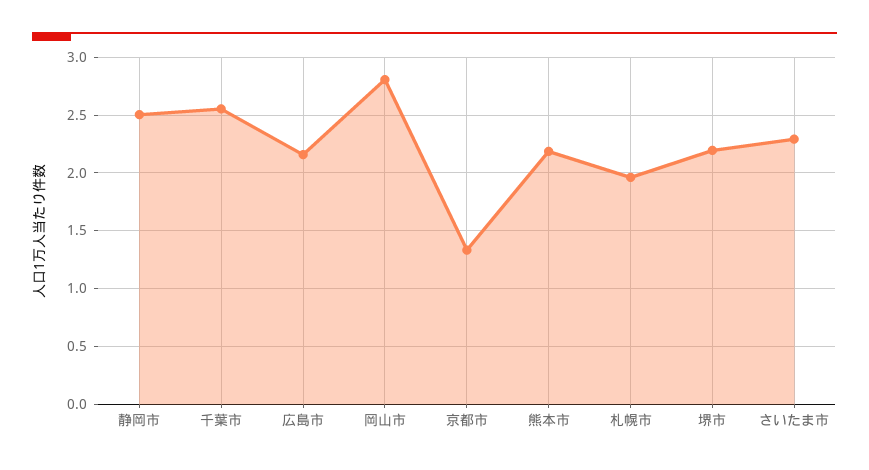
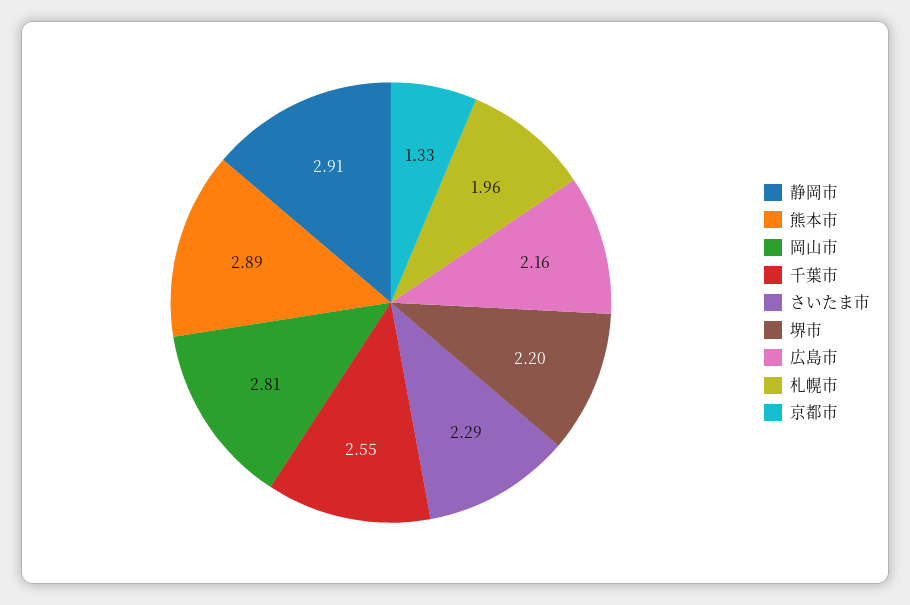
静岡市: 2.5 -> 2.91
熊本市: 2.2 -> 2.89

